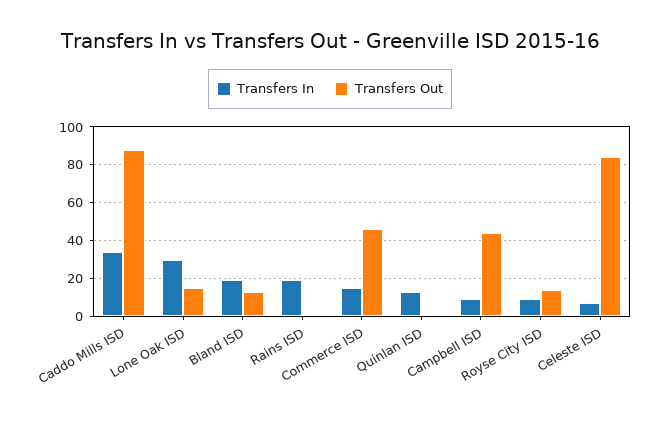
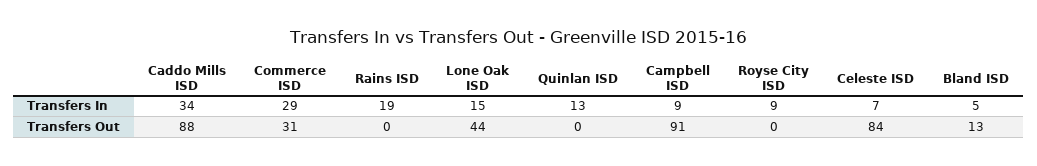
Transfers In, Lone Oak ISD: 30 -> 15
Transfers Out, Lone Oak ISD: 15 -> 44
Transfers In, Bland ISD: 20 -> 5
Transfers In, Commerce ISD: 15 -> 29
Transfers Out, Commerce ISD: 45 -> 31
Transfers Out, Campbell ISD: 45 -> 91
Transfers Out, Royse City ISD: 15 -> 0

